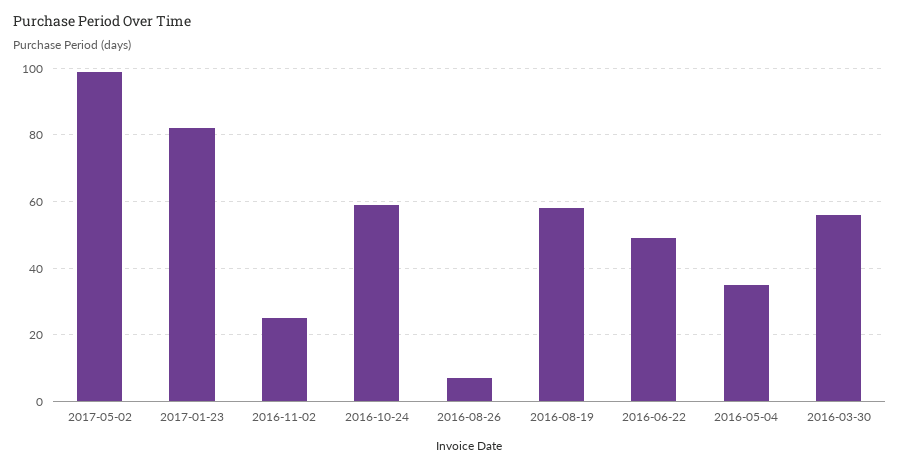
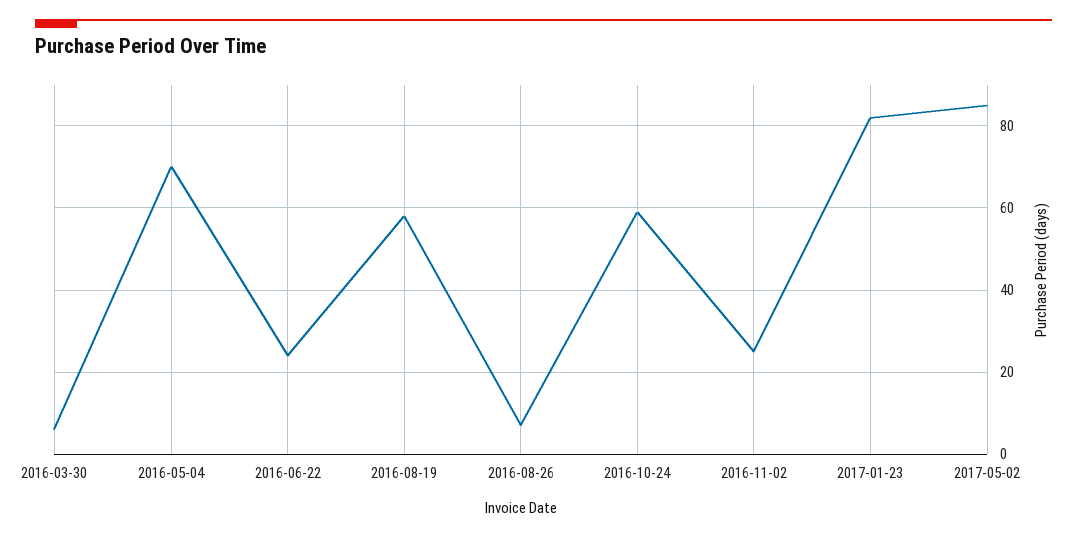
2017-05-02: 100 -> 85
2016-06-22: 50 -> 25
2016-05-04: 35 -> 70
2016-03-30: 55 -> 5

